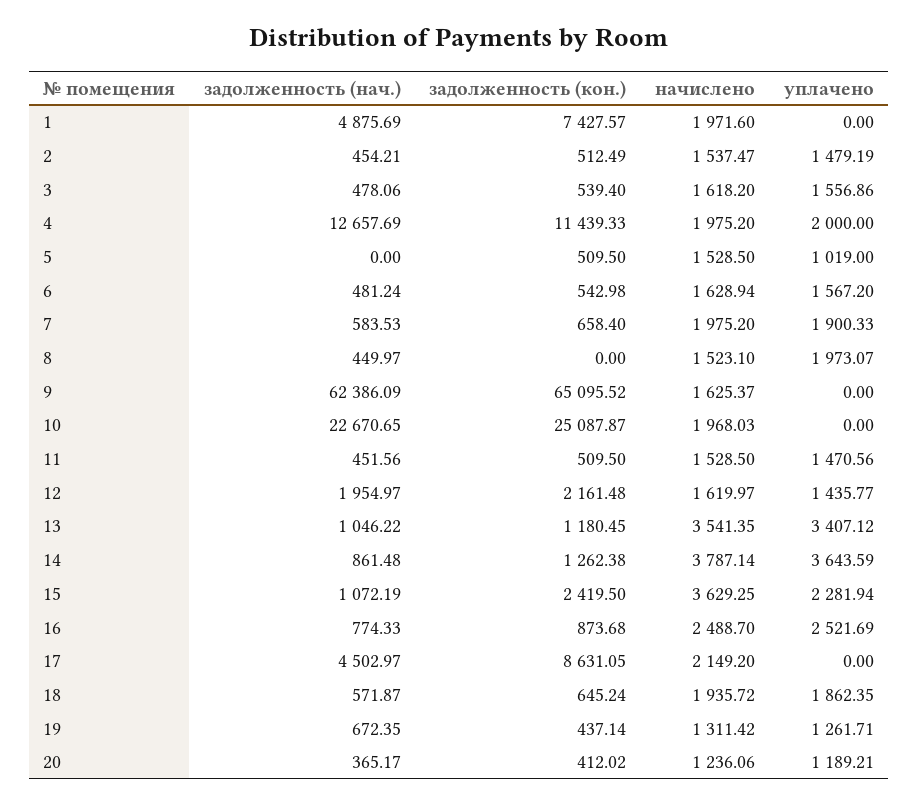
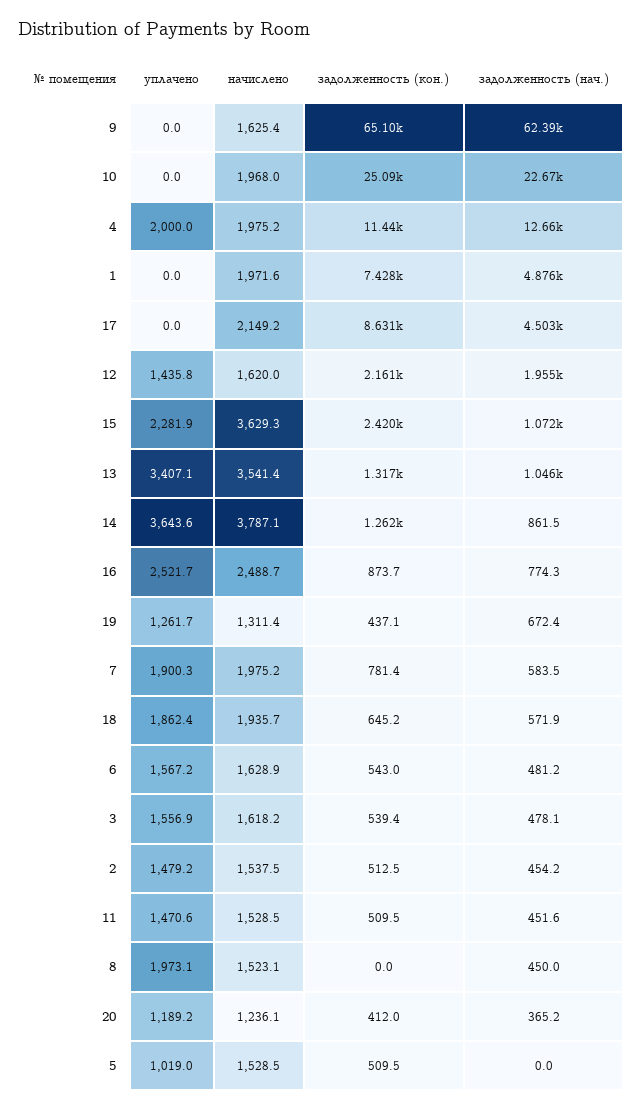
задолженность (кон.), 7: 658.4 -> 781.4
задолженность (кон.), 13: 1180.45 -> 1317

